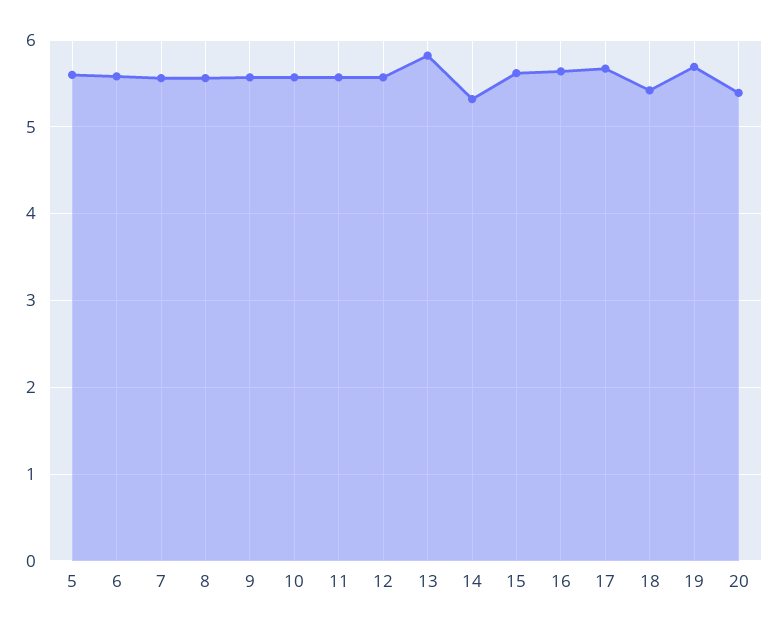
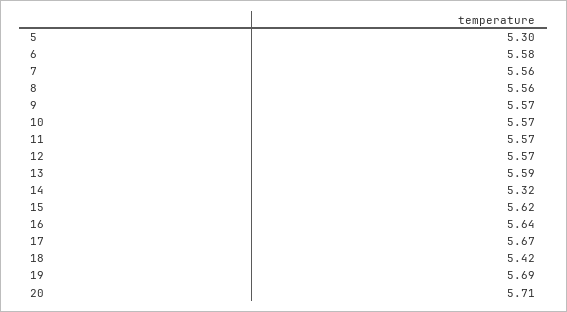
5: 5.6 -> 5.3
13: 5.8 -> 5.59
20: 5.4 -> 5.71

